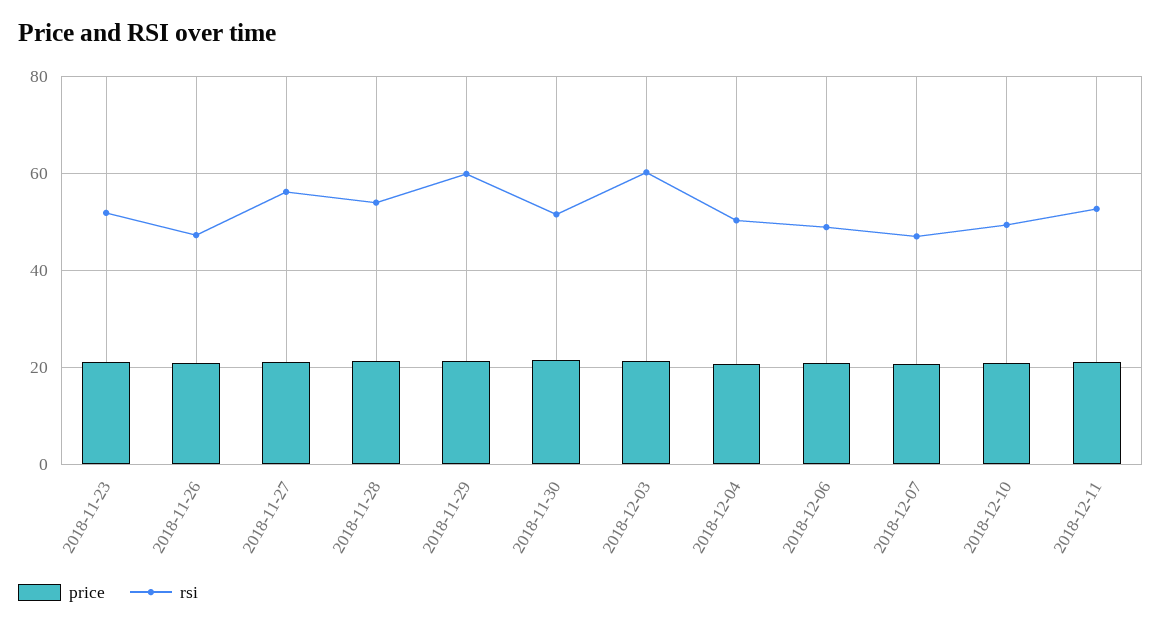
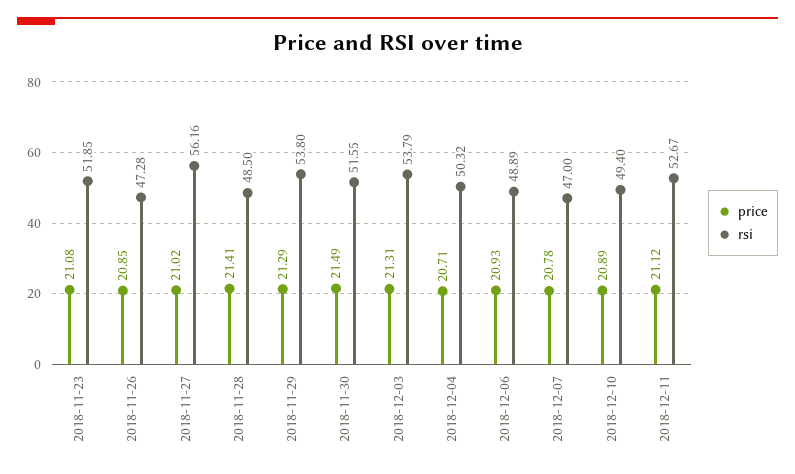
rsi, 2018-11-28: 54 -> 48.5
rsi, 2018-11-29: 60 -> 53.8
rsi, 2018-12-03: 60 -> 53.79

